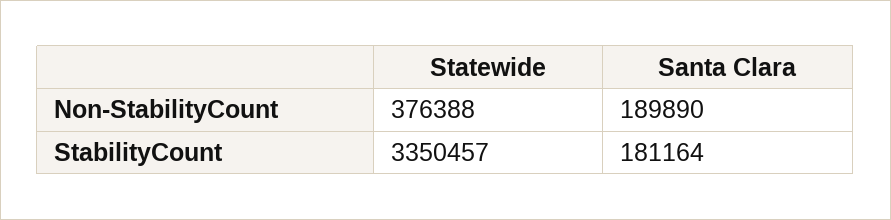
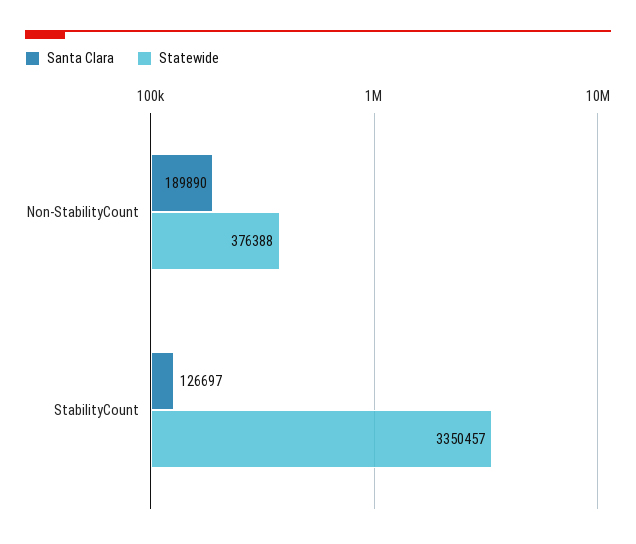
Santa Clara, StabilityCount: 181164 -> 126697

